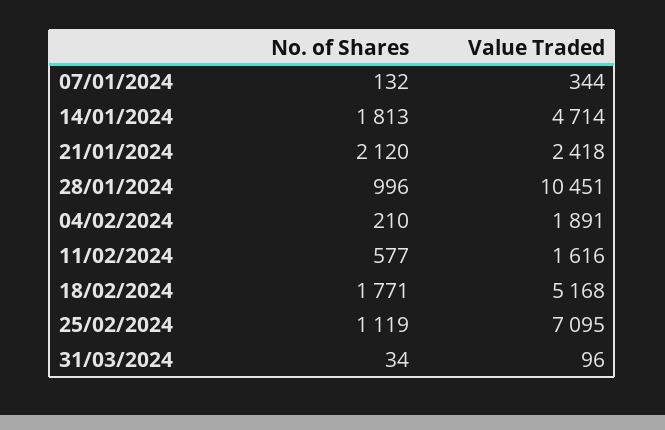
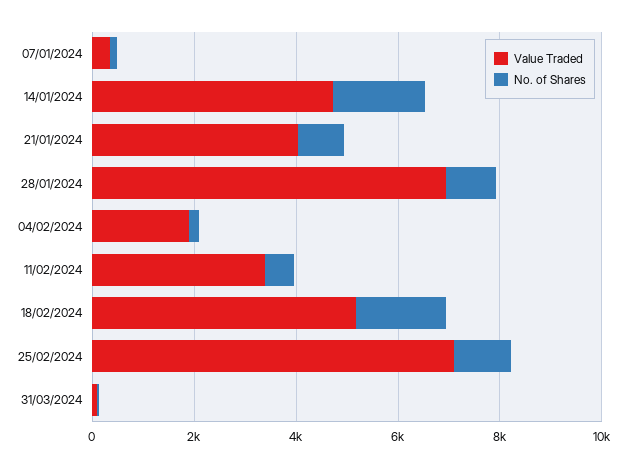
No. of Shares, 21/01/2024: 2120 -> 1000
Value Traded, 21/01/2024: 2418 -> 4000
Value Traded, 28/01/2024: 10451 -> 7000
Value Traded, 11/02/2024: 1616 -> 3500

